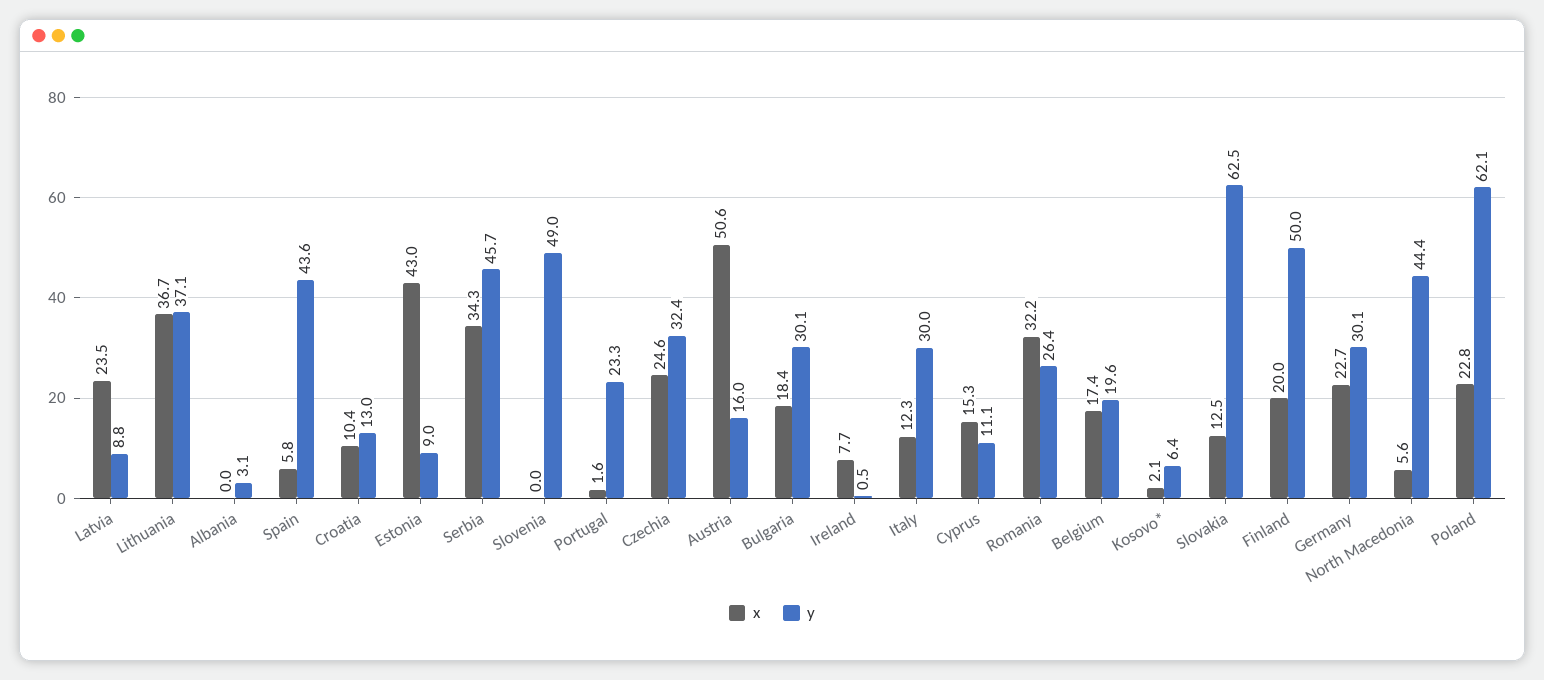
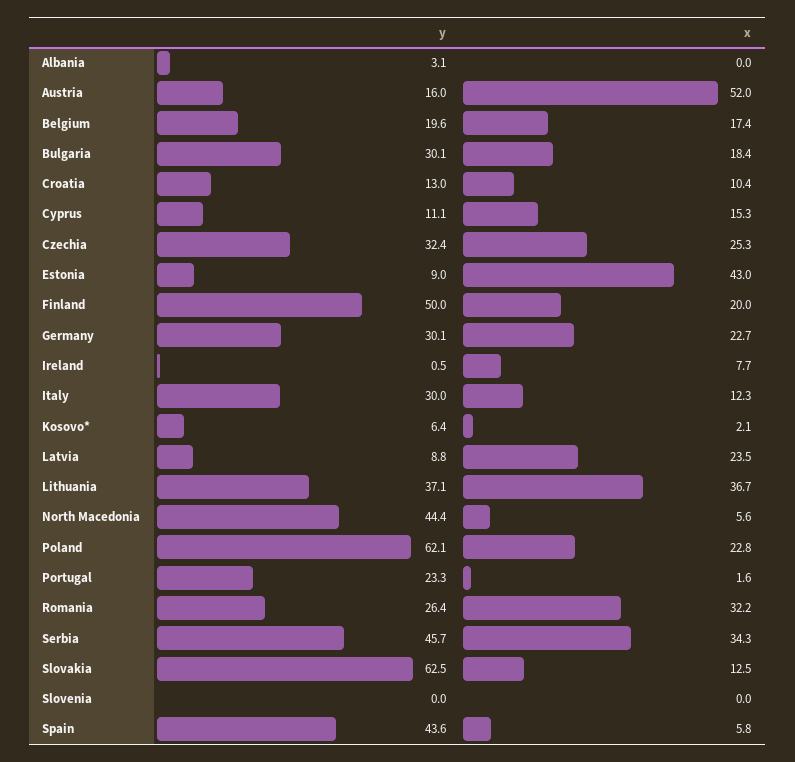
y, Slovenia: 49 -> 0
x, Czechia: 24.6 -> 25.3
x, Austria: 50.6 -> 52

